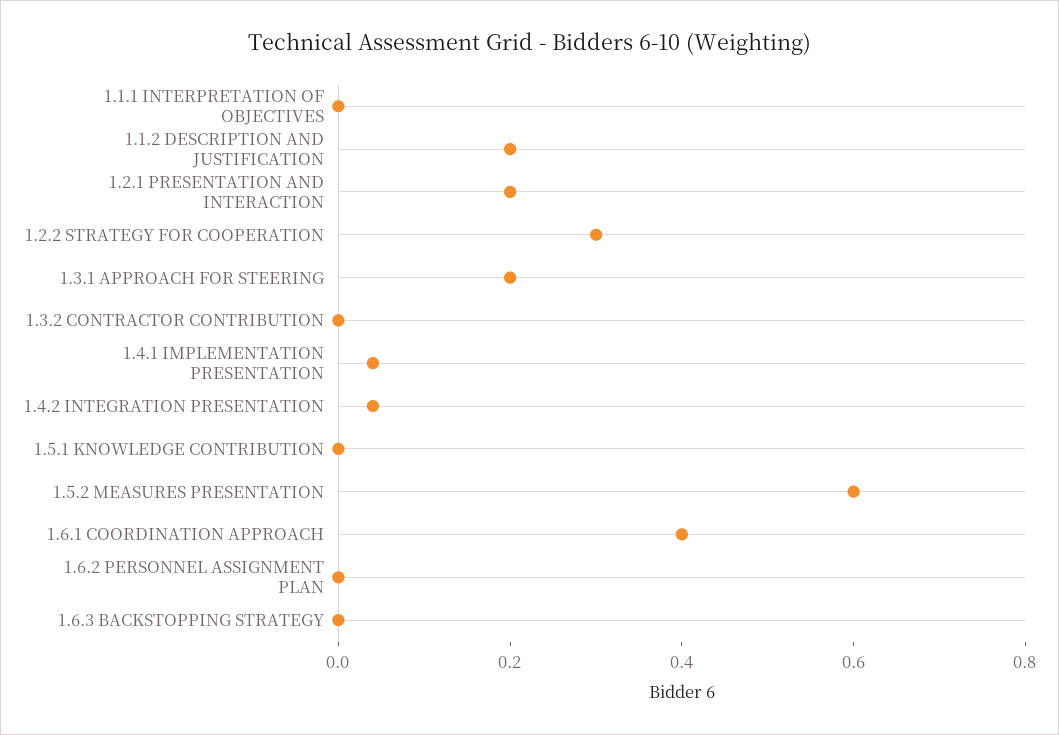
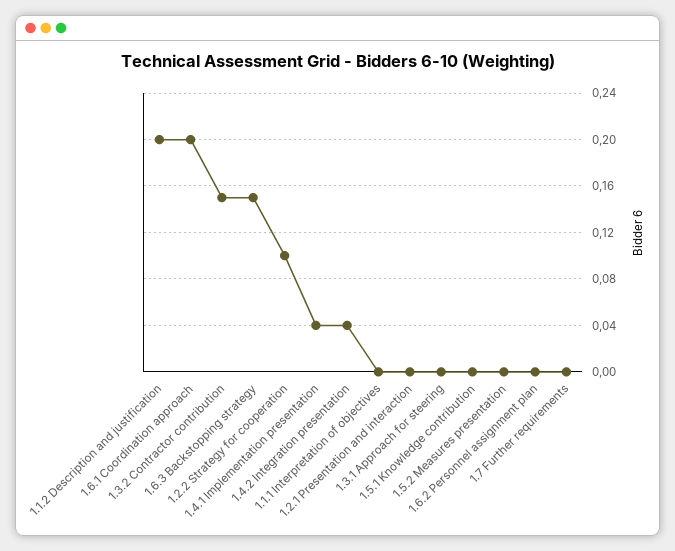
1.2.1 PRESENTATION AND INTERACTION: 0.2 -> 0
1.2.2 STRATEGY FOR COOPERATION: 0.3 -> 0.1
1.3.1 APPROACH FOR STEERING: 0.2 -> 0
1.3.2 CONTRACTOR CONTRIBUTION: 0 -> 0.15
1.5.2 MEASURES PRESENTATION: 0.6 -> 0
1.6.1 COORDINATION APPROACH: 0.4 -> 0.2
1.6.3 BACKSTOPPING STRATEGY: 0 -> 0.15
1.7 Further requirements: none -> 0

